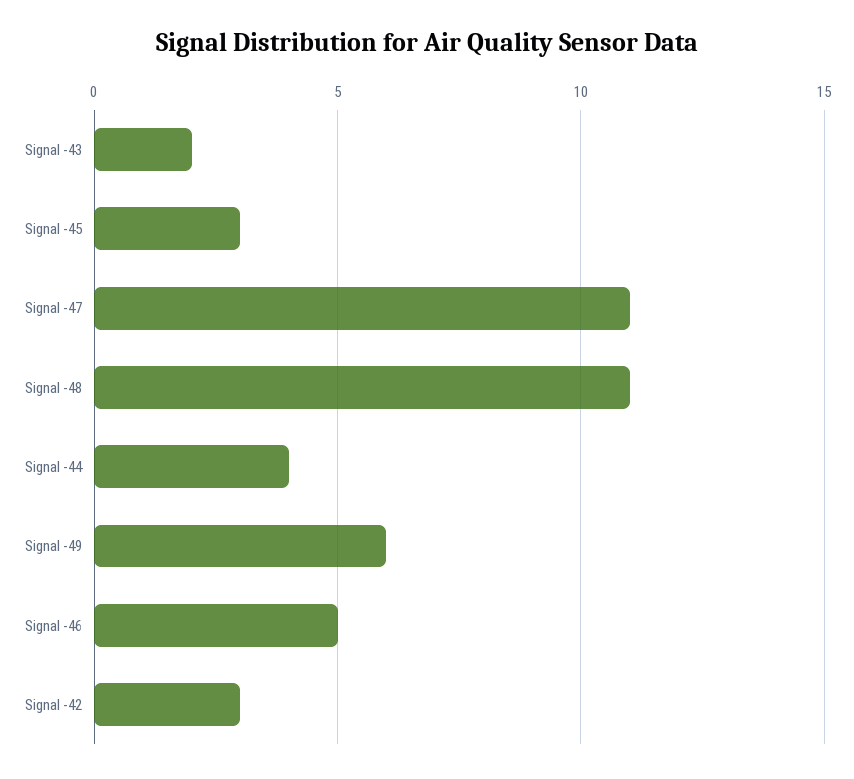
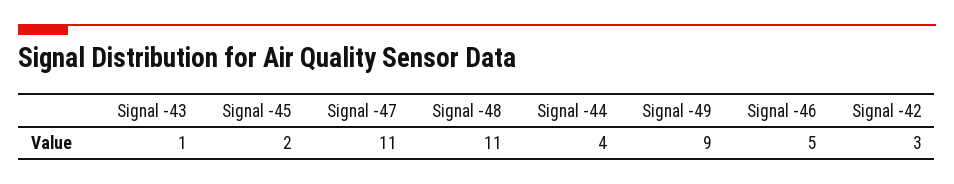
Signal -43: 2 -> 1
Signal -45: 3 -> 2
Signal -49: 6 -> 9

